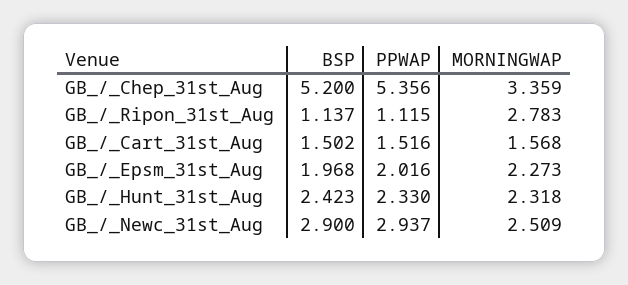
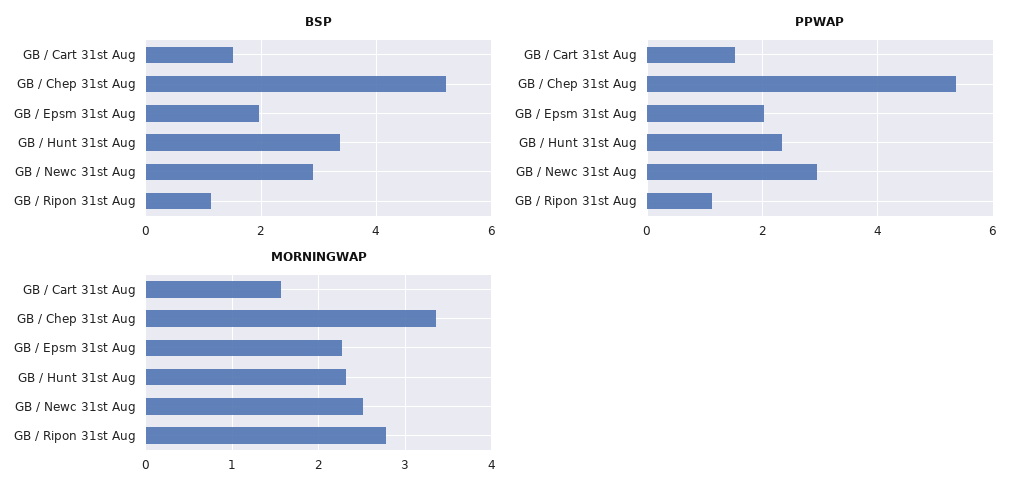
BSP, GB_/_Hunt_31st_Aug: 2.423 -> 3.4

